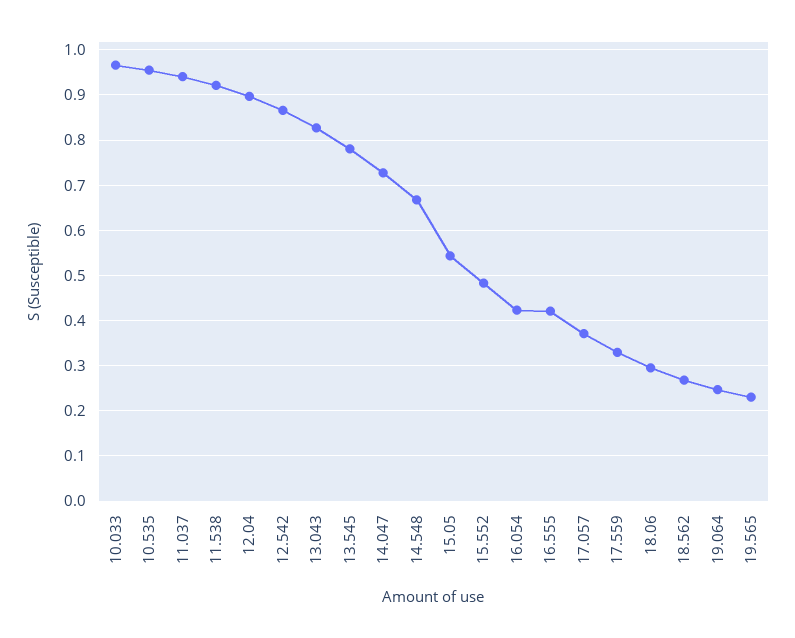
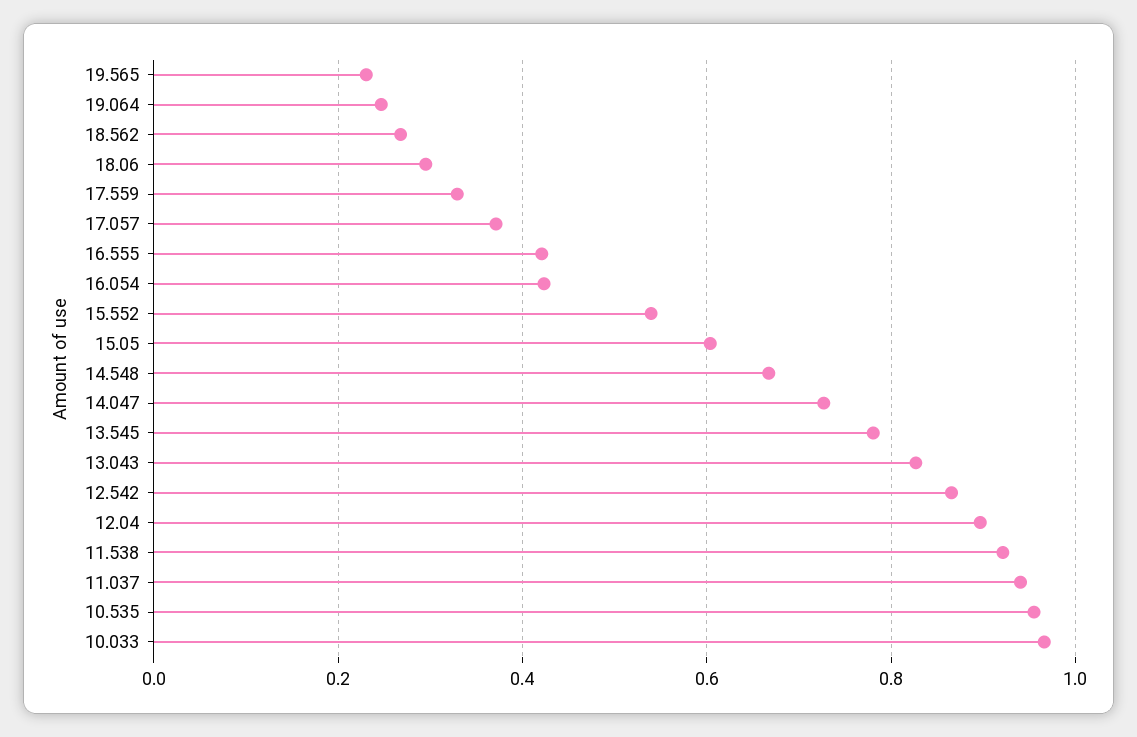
15.05: 0.54 -> 0.6
15.552: 0.48 -> 0.54

